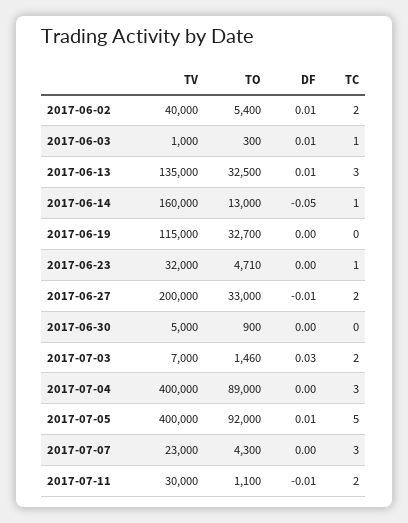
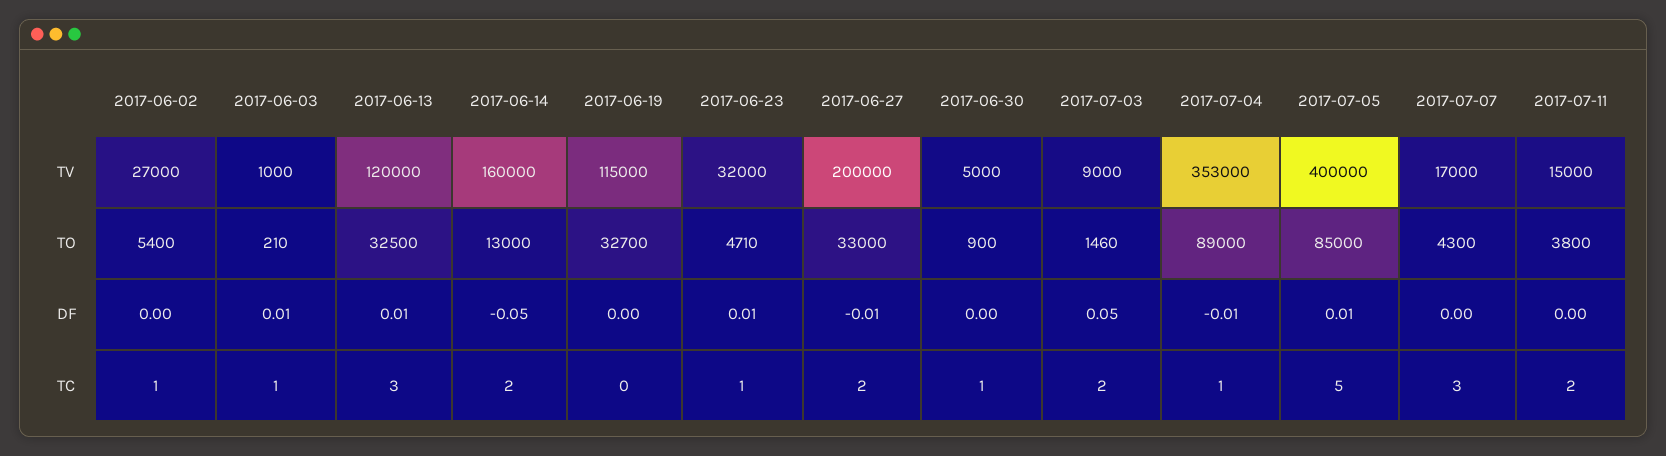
TV, 2017-06-02: 40000 -> 27000
DF, 2017-06-02: 0.01 -> 0
TC, 2017-06-02: 2 -> 1
TO, 2017-06-03: 300 -> 210
TV, 2017-06-13: 135000 -> 120000
TC, 2017-06-14: 1 -> 2
DF, 2017-06-23: 0 -> 0.01
TC, 2017-06-30: 0 -> 1
TV, 2017-07-03: 7000 -> 9000
DF, 2017-07-03: 0.03 -> 0.05
TV, 2017-07-04: 400000 -> 353000
DF, 2017-07-04: 0 -> -0.01
TC, 2017-07-04: 3 -> 1
TO, 2017-07-05: 92000 -> 85000
TV, 2017-07-07: 23000 -> 17000
TV, 2017-07-11: 30000 -> 15000
TO, 2017-07-11: 1100 -> 3800
DF, 2017-07-11: -0.01 -> 0

